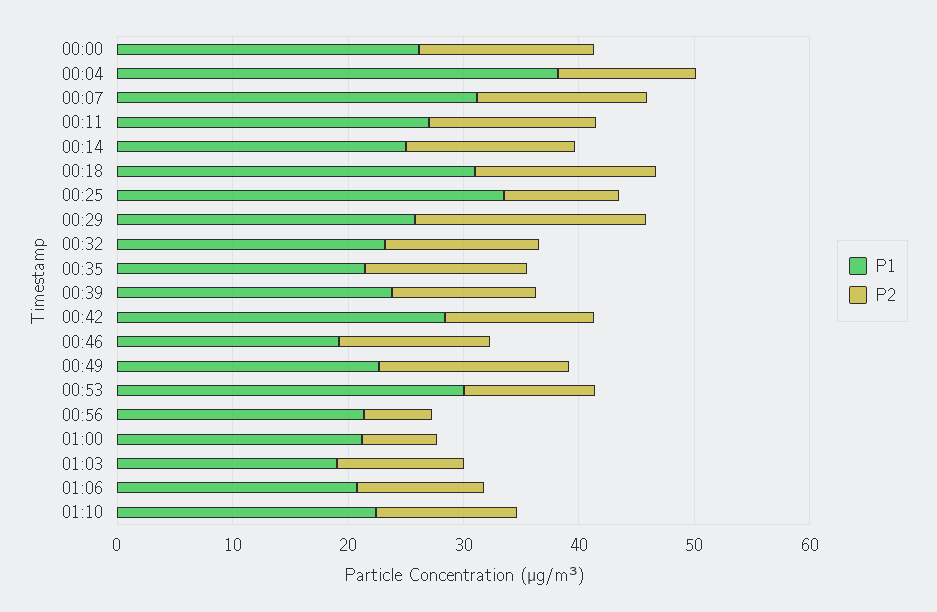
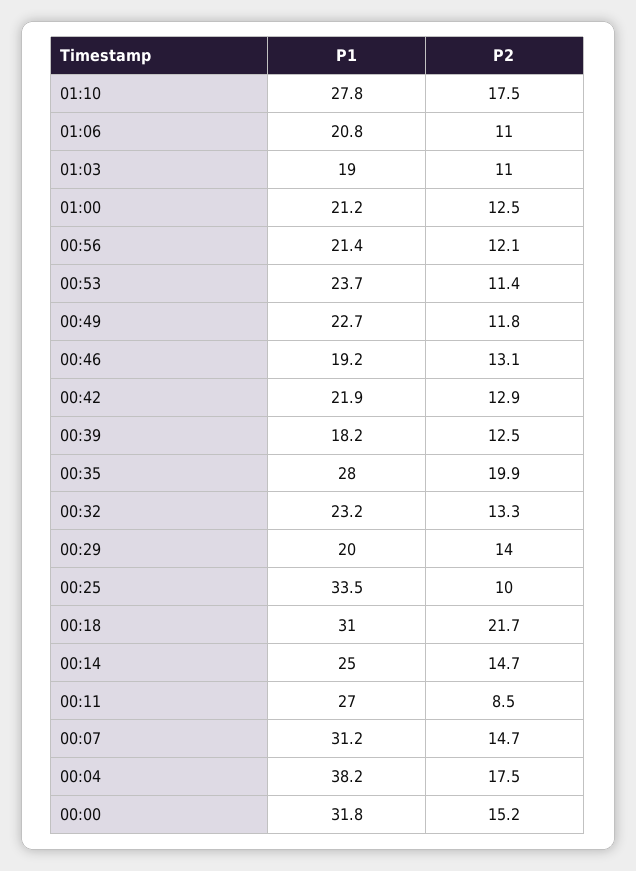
P1, 00:00: 26 -> 31.8
P2, 00:04: 12 -> 17.5
P2, 00:11: 14 -> 8.5
P2, 00:18: 16 -> 21.7
P1, 00:29: 26 -> 20
P2, 00:29: 20 -> 14
P1, 00:35: 22 -> 28
P2, 00:35: 14 -> 19.9
P1, 00:39: 24 -> 18.2
P1, 00:42: 28 -> 21.9
P2, 00:49: 16 -> 11.8
P1, 00:53: 30 -> 23.7
P2, 00:56: 6 -> 12.1
P2, 01:00: 6 -> 12.5
P1, 01:10: 22 -> 27.8
P2, 01:10: 12 -> 17.5

